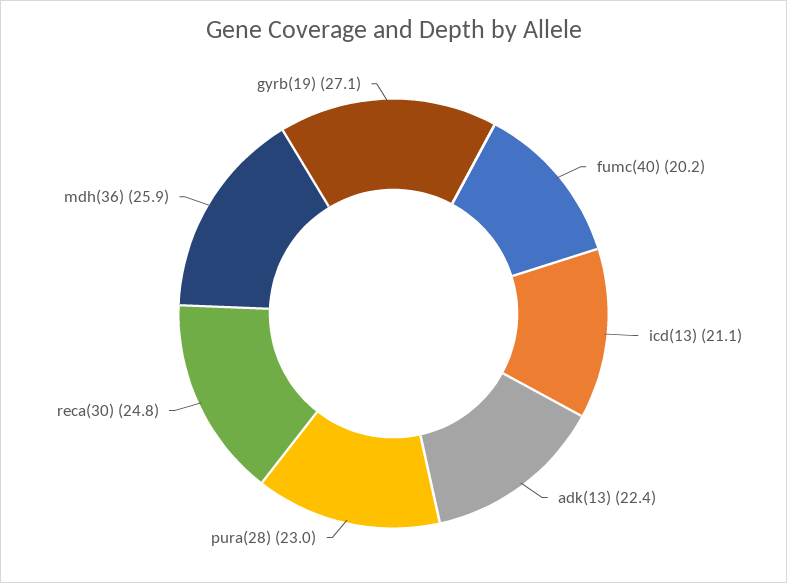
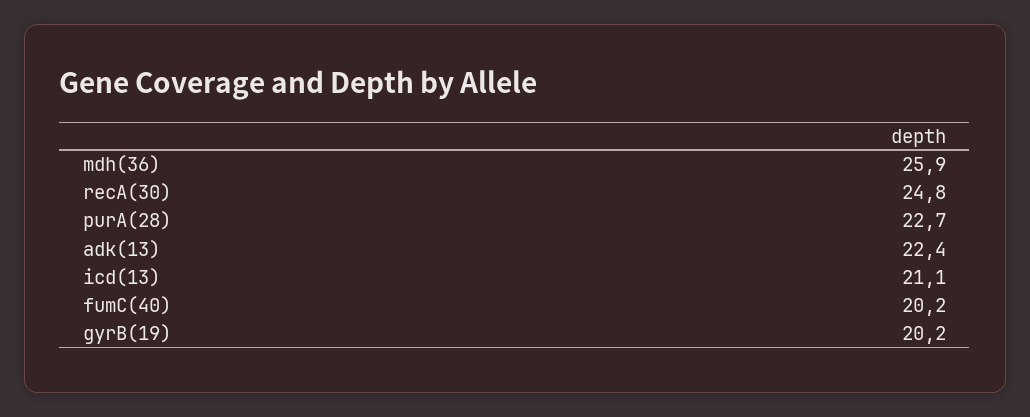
pura(28): 23 -> 22.7
gyrb(19): 27.1 -> 20.2

